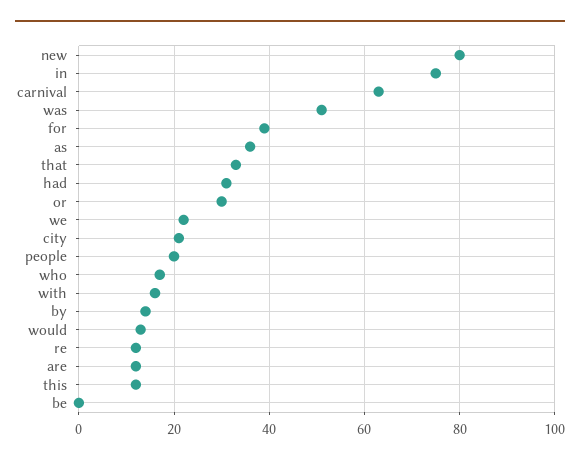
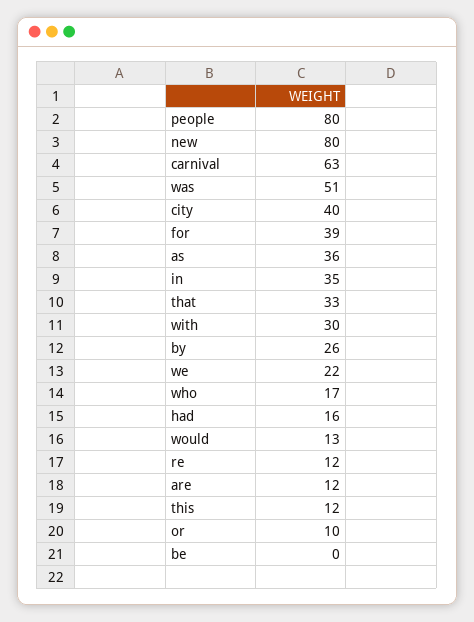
in: 75 -> 35
had: 30 -> 16
or: 30 -> 10
city: 20 -> 40
people: 20 -> 80
with: 15 -> 30
by: 15 -> 26

